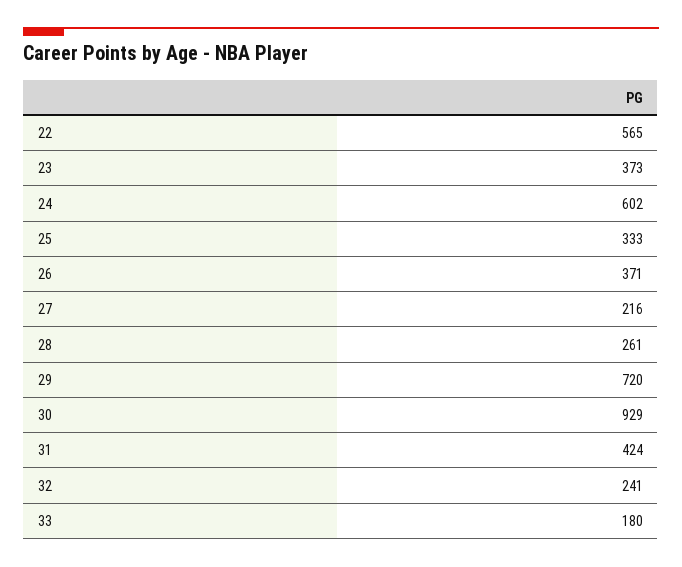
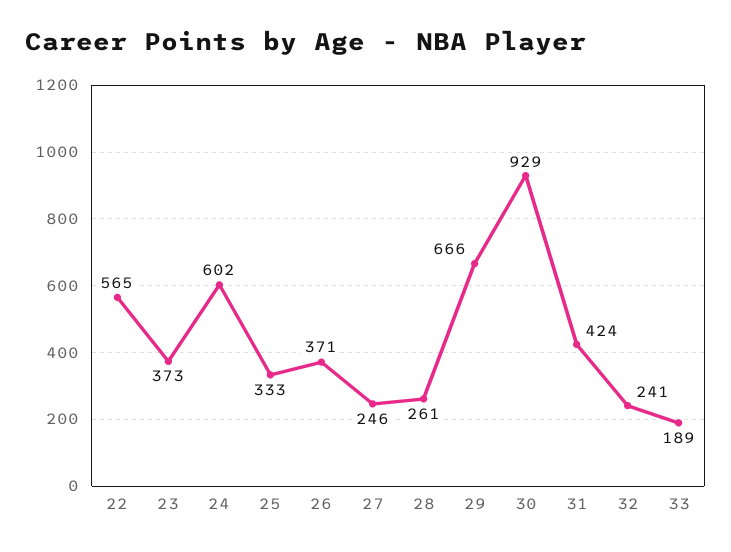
27: 216 -> 246
29: 720 -> 666
33: 180 -> 189

